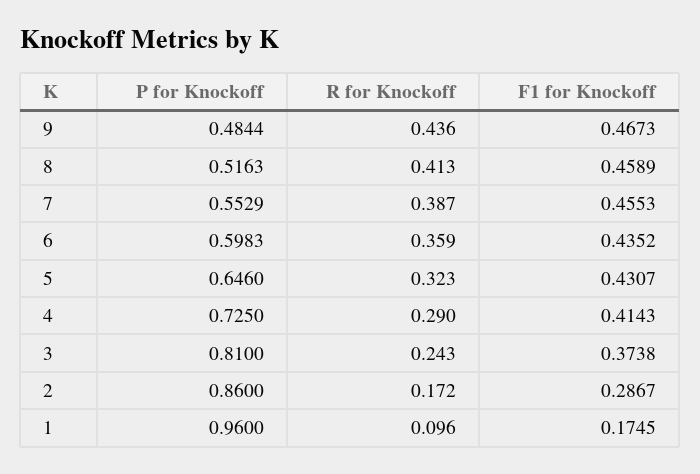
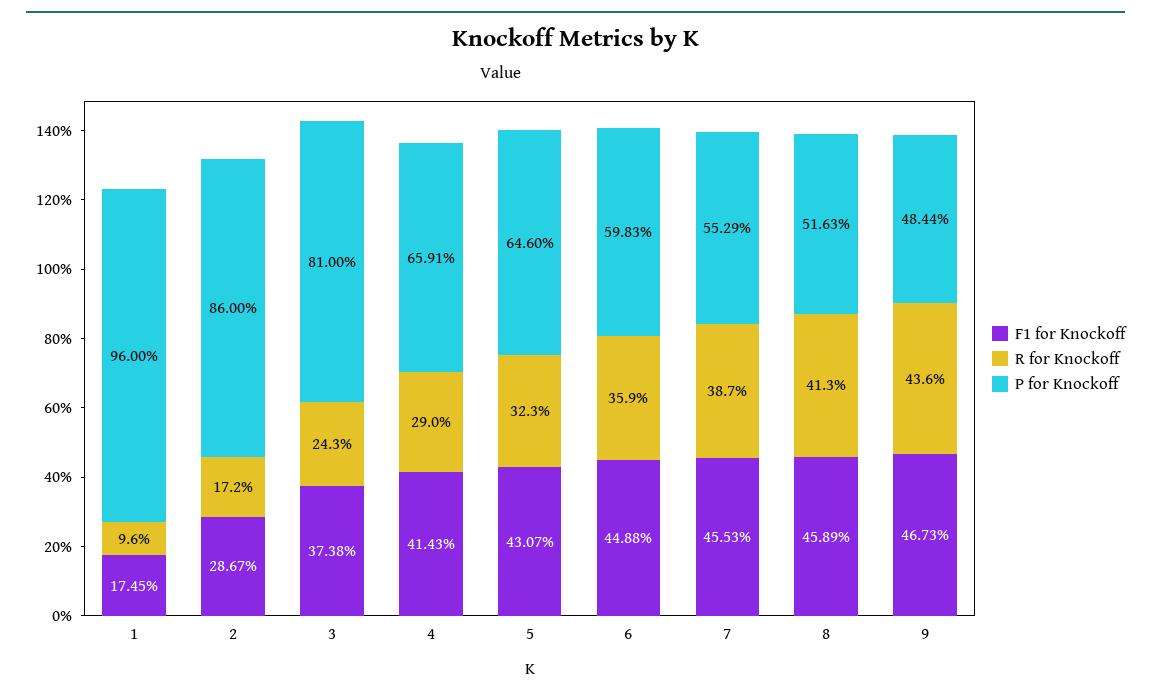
F1 for Knockoff, 6: 0.4352 -> 0.4488
P for Knockoff, 4: 0.725 -> 0.6591

